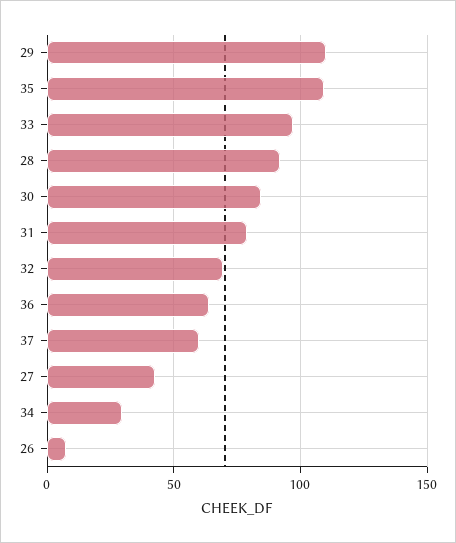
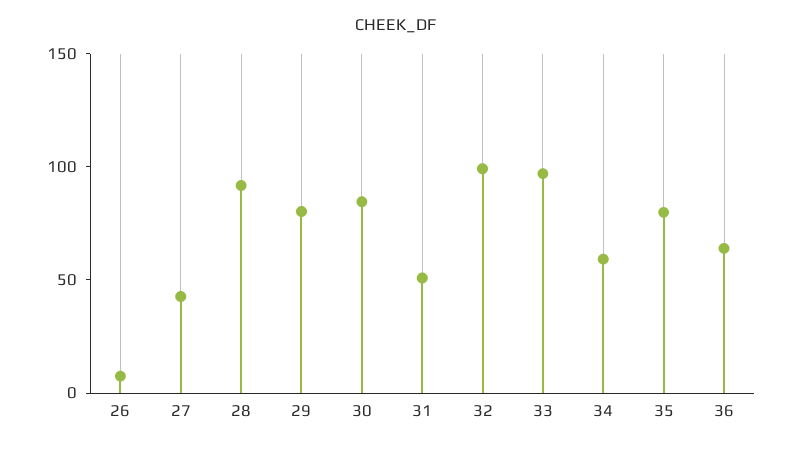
29: 110 -> 80
35: 110 -> 80
31: 80 -> 50
32: 70 -> 100
37: 60 -> none
34: 30 -> 60

